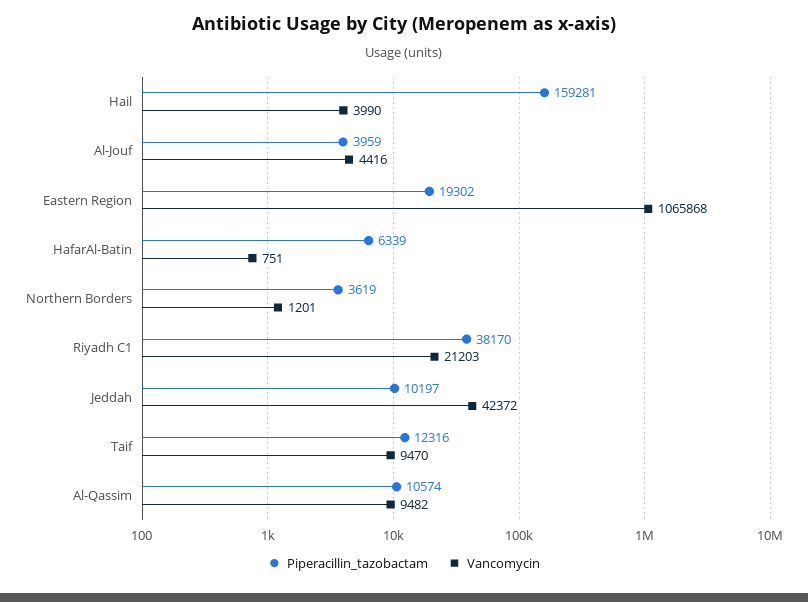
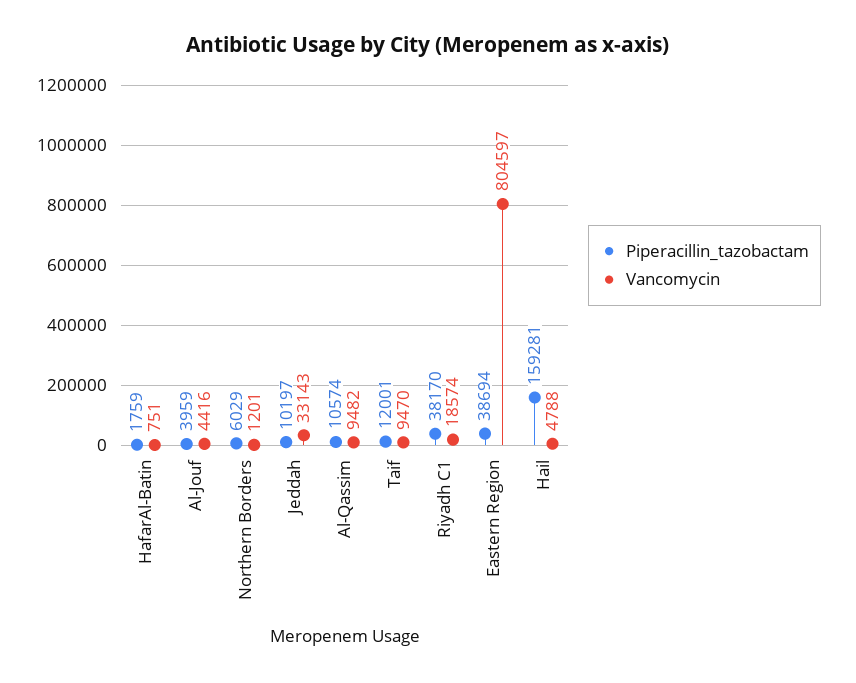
Vancomycin, Hail: 3990 -> 4788
Piperacillin_tazobactam, Eastern Region: 19302 -> 38694
Vancomycin, Eastern Region: 1065868 -> 804597
Piperacillin_tazobactam, HafarAl-Batin: 6339 -> 1759
Piperacillin_tazobactam, Northern Borders: 3619 -> 6029
Vancomycin, Riyadh C1: 21203 -> 18574
Vancomycin, Jeddah: 42372 -> 33143
Piperacillin_tazobactam, Taif: 12316 -> 12001

